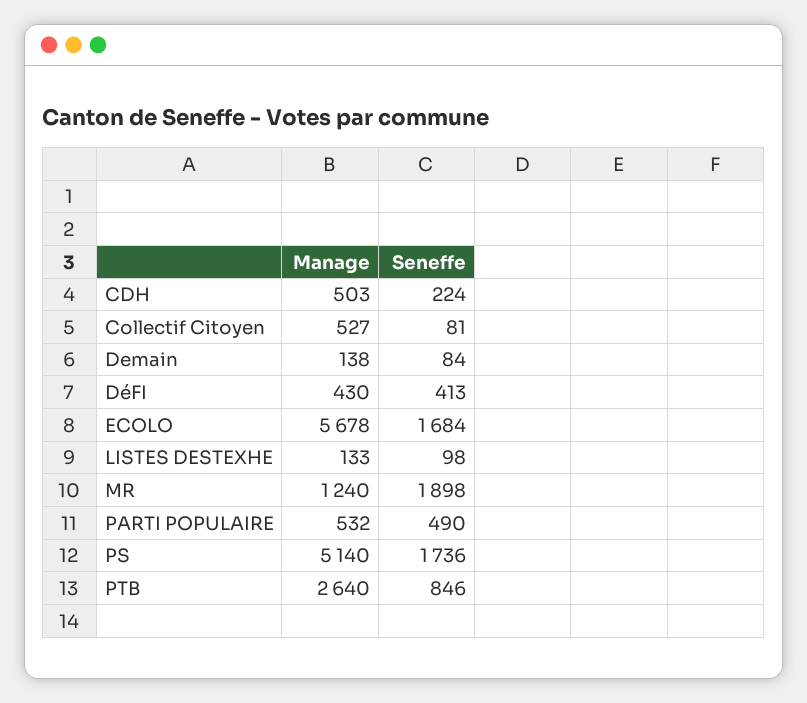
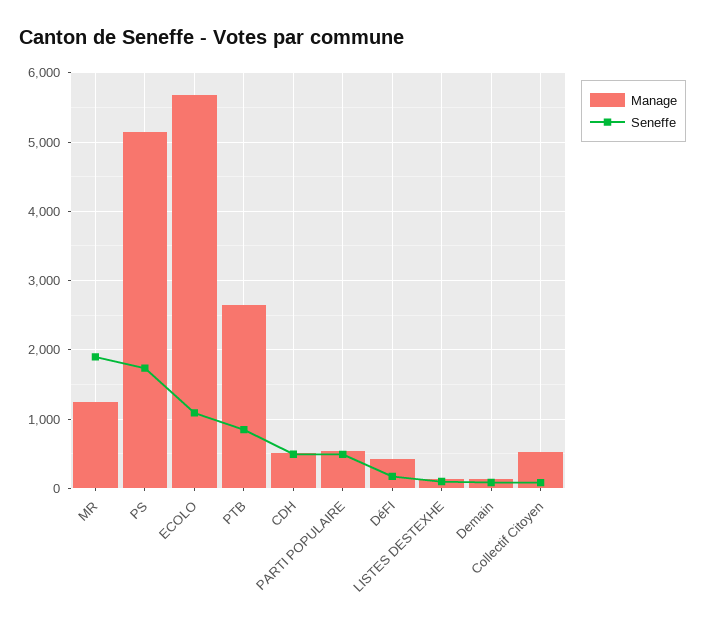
Seneffe, CDH: 224 -> 500
Seneffe, DéFI: 413 -> 200
Seneffe, ECOLO: 1684 -> 1100

